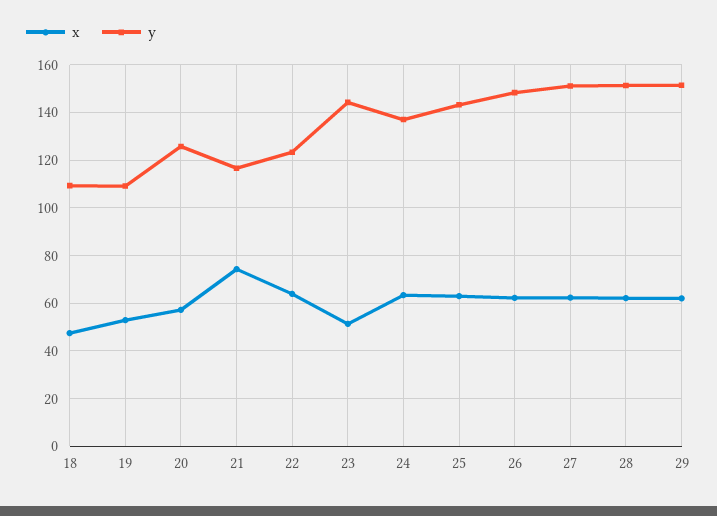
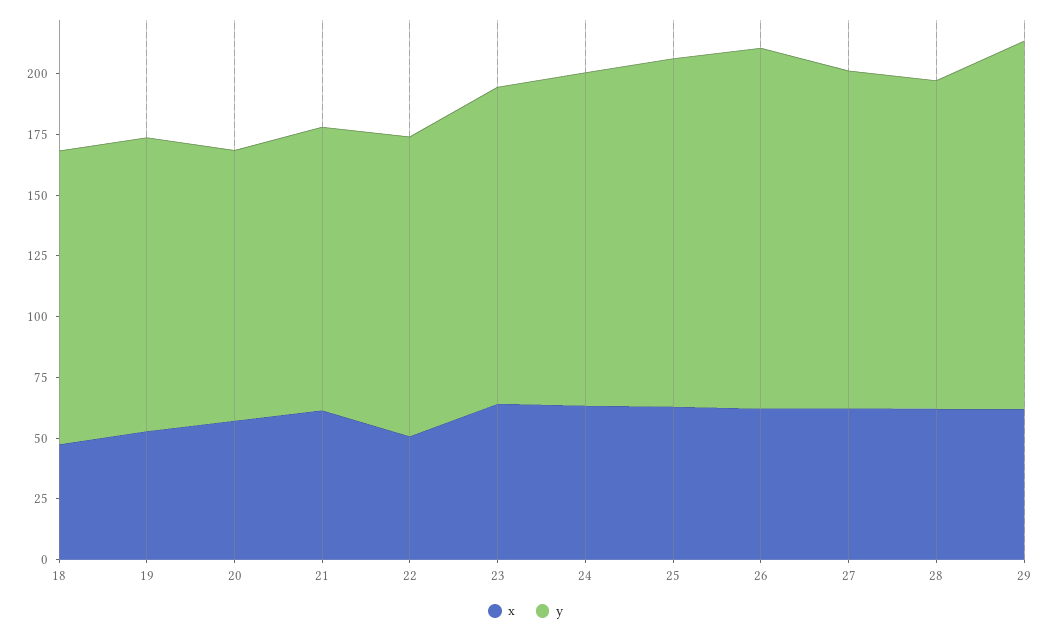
y, 18: 110 -> 120
y, 19: 110 -> 120
y, 20: 125 -> 110
x, 21: 75 -> 60
x, 22: 65 -> 50
x, 23: 50 -> 65
y, 23: 145 -> 130
y, 27: 150 -> 140
y, 28: 150 -> 135

